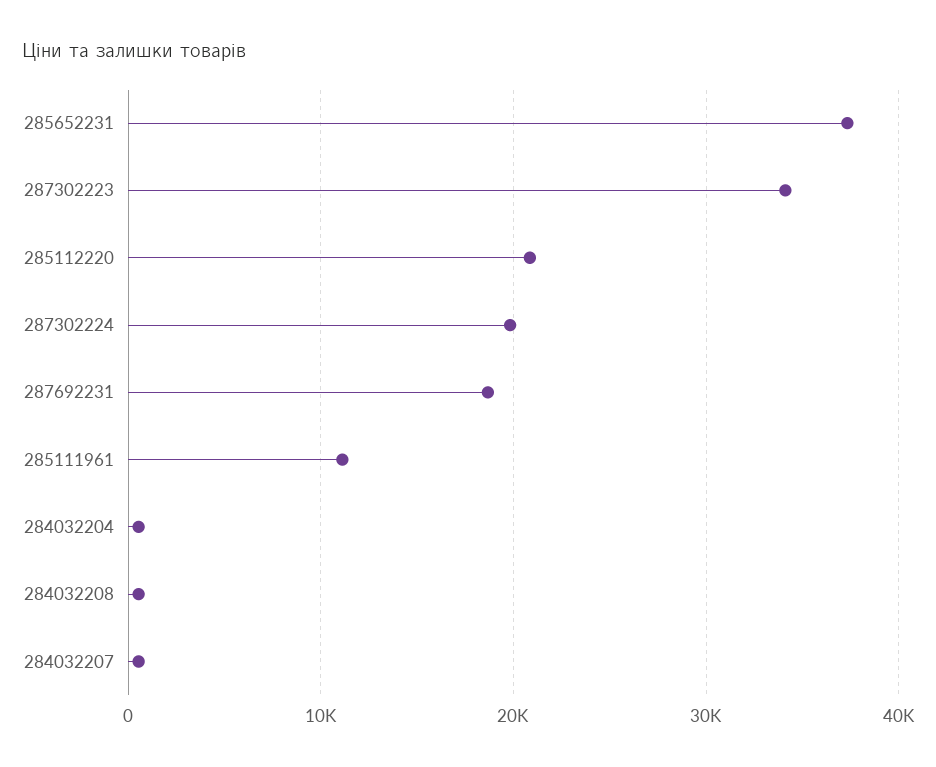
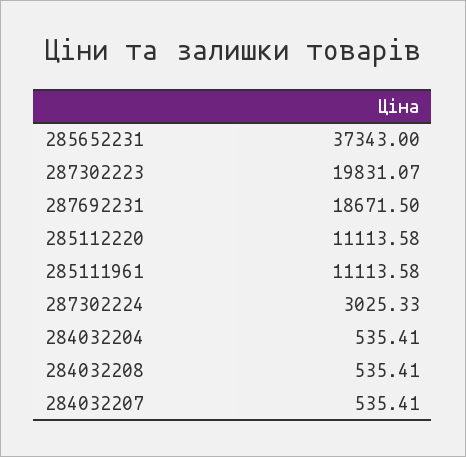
287302223: 34000 -> 19831.07
285112220: 21000 -> 11113.58
287302224: 20000 -> 3025.33

